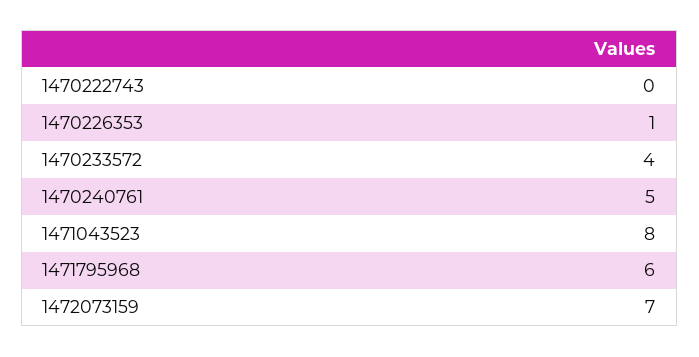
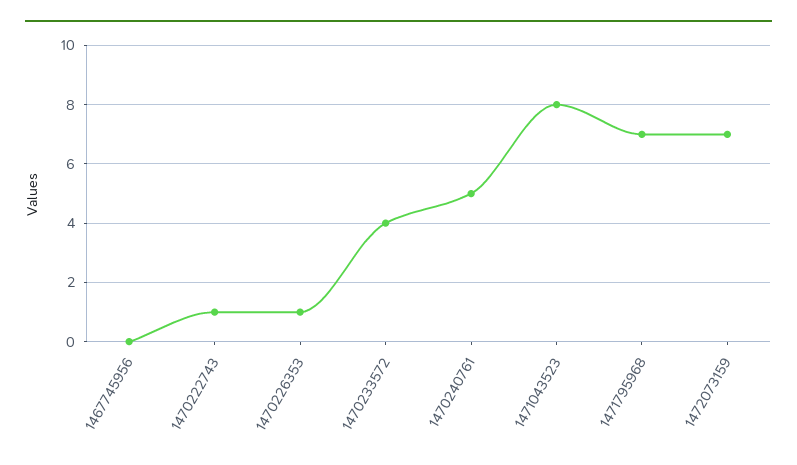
1470222743: 0 -> 1
1471795968: 6 -> 7
1467745956: none -> 0

